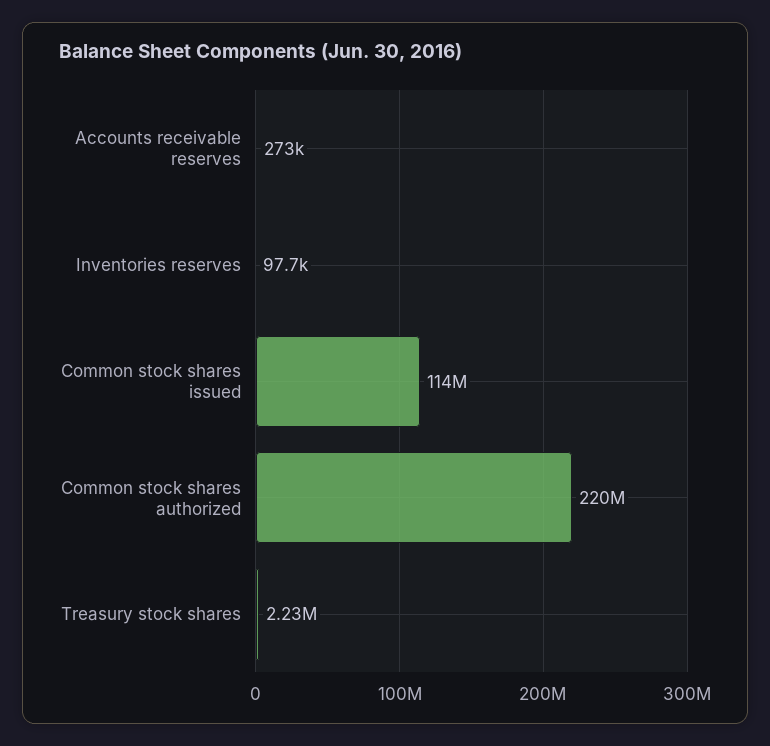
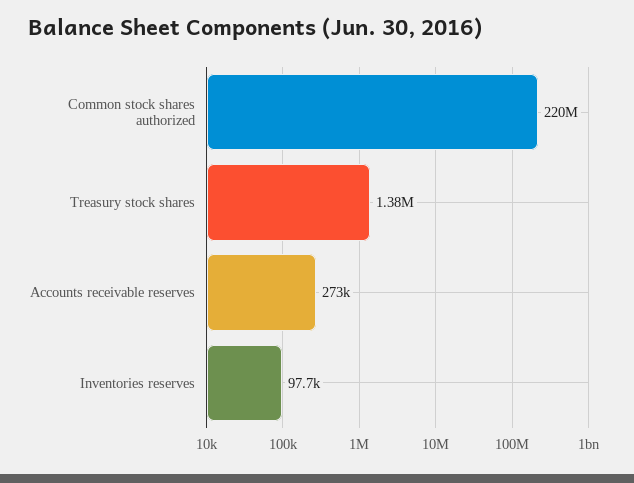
Common stock shares issued: 114000000 -> none
Treasury stock shares: 2230000 -> 1380000

